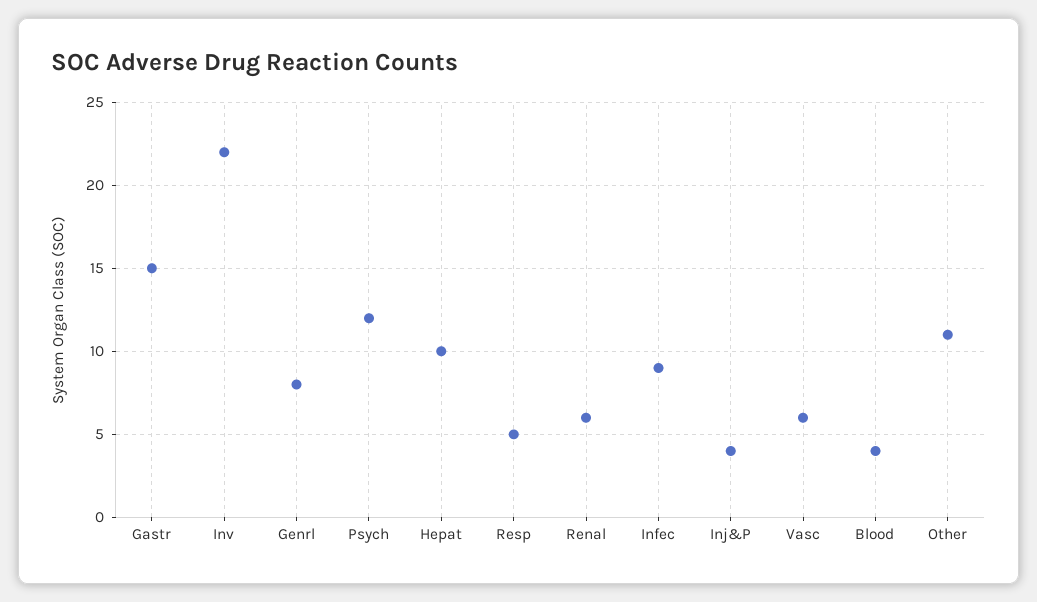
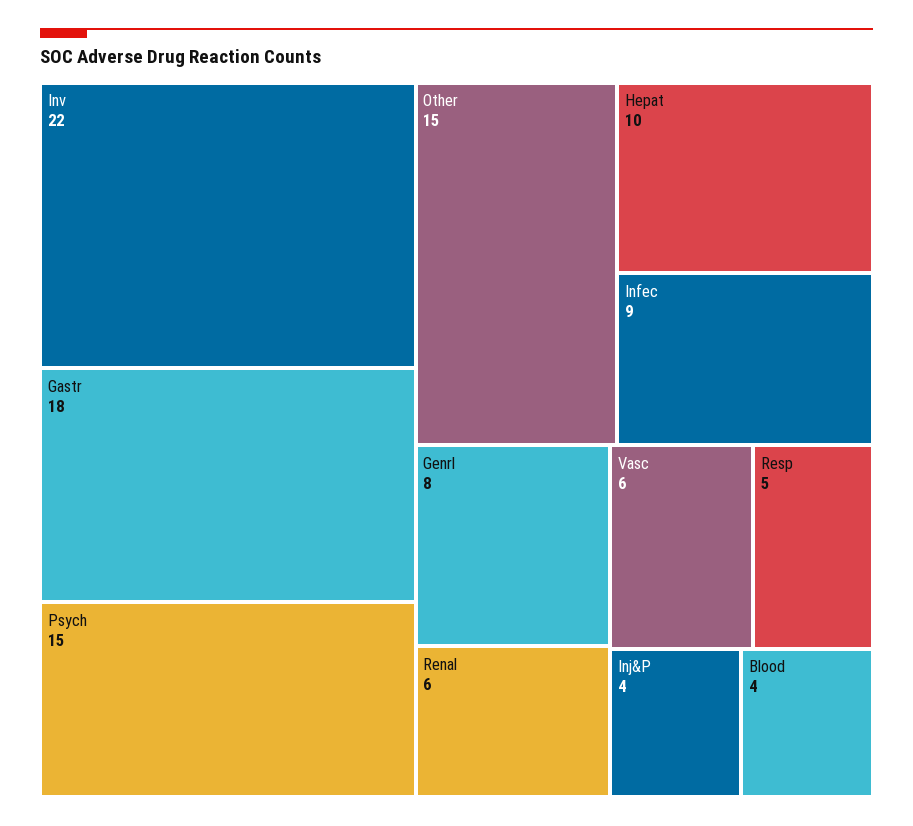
Gastr: 15 -> 18
Psych: 12 -> 15
Other: 11 -> 15

